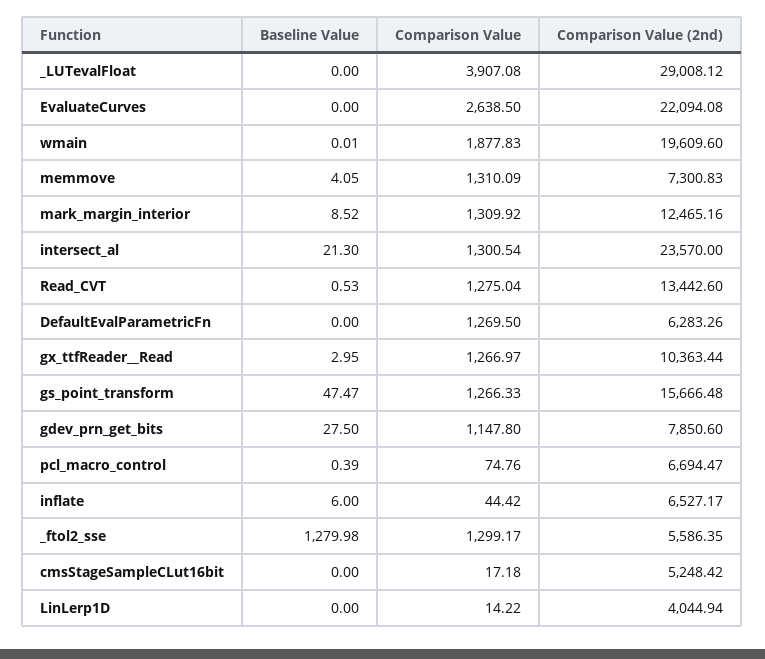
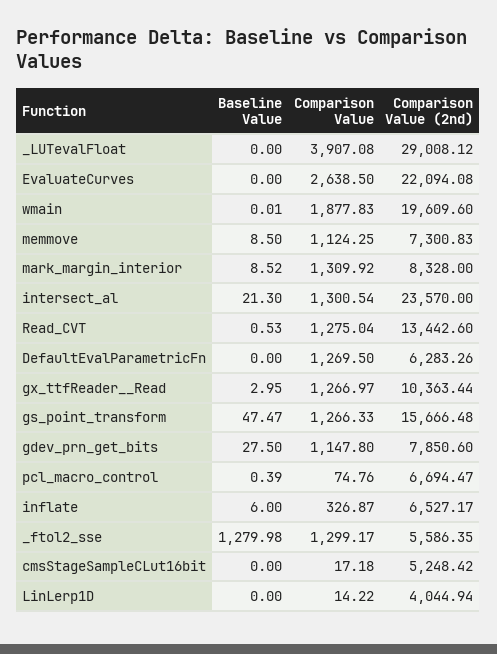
Baseline Value, memmove: 4.05 -> 8.5
Comparison Value, memmove: 1310.09 -> 1124.25
Comparison Value (2nd), mark_margin_interior: 12465.16 -> 8328
Comparison Value, inflate: 44.42 -> 326.87

